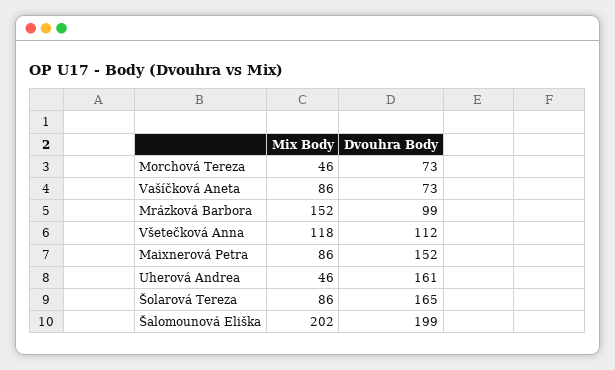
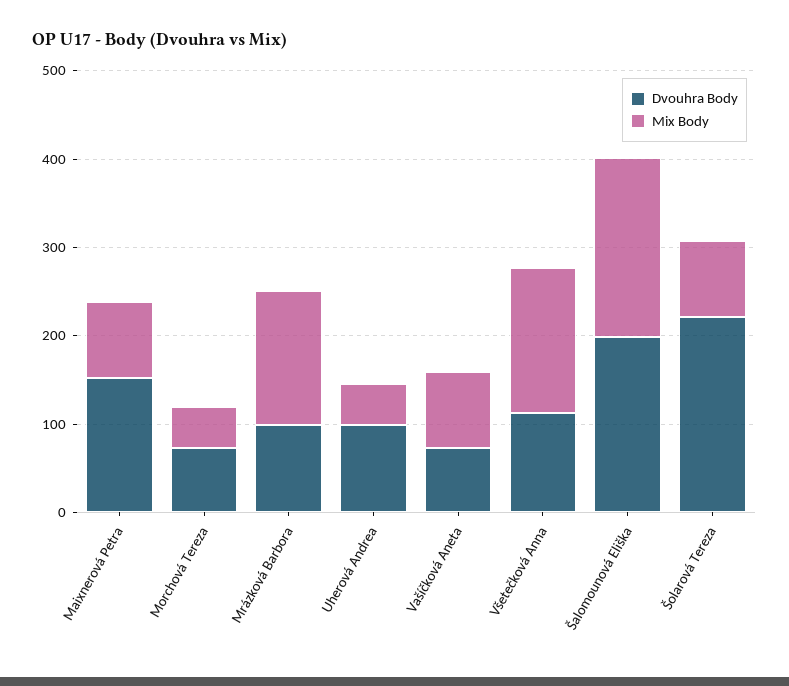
Mix Body, Všetečková Anna: 118 -> 160
Dvouhra Body, Uherová Andrea: 161 -> 100
Dvouhra Body, Šolarová Tereza: 165 -> 220

